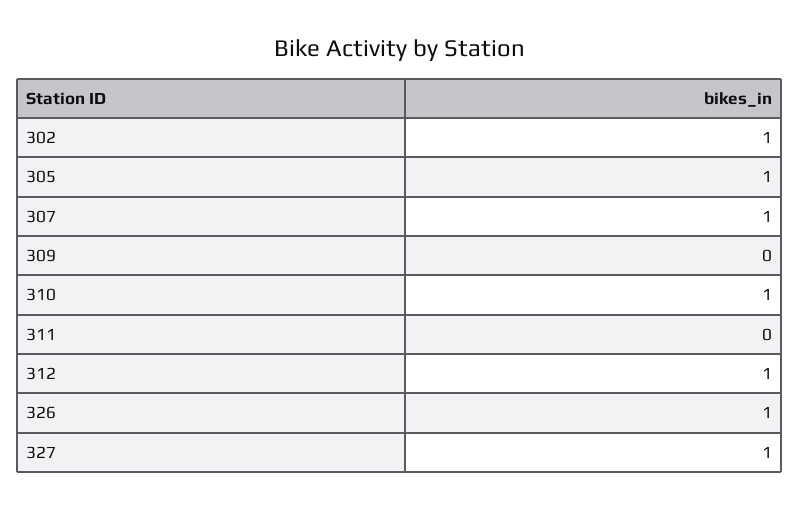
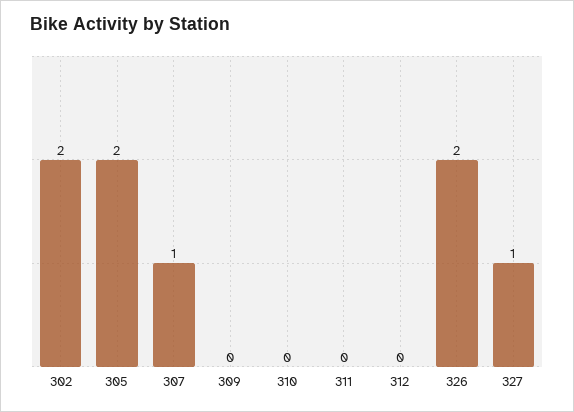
302: 1 -> 2
305: 1 -> 2
310: 1 -> 0
312: 1 -> 0
326: 1 -> 2

